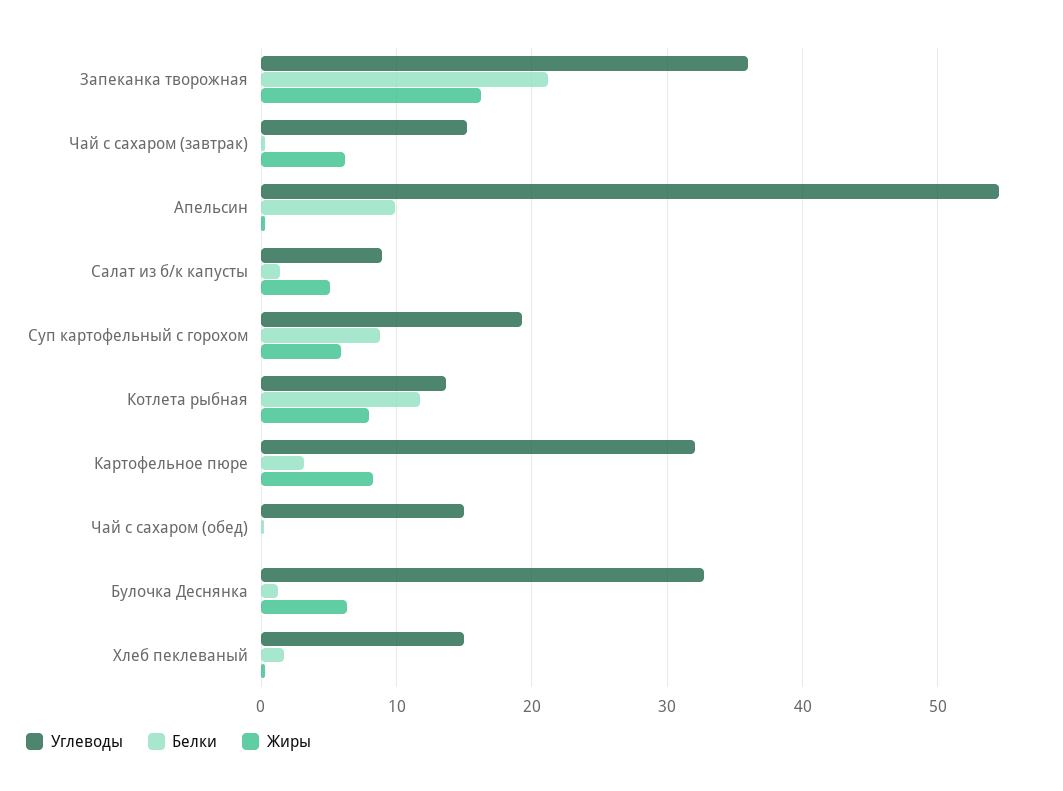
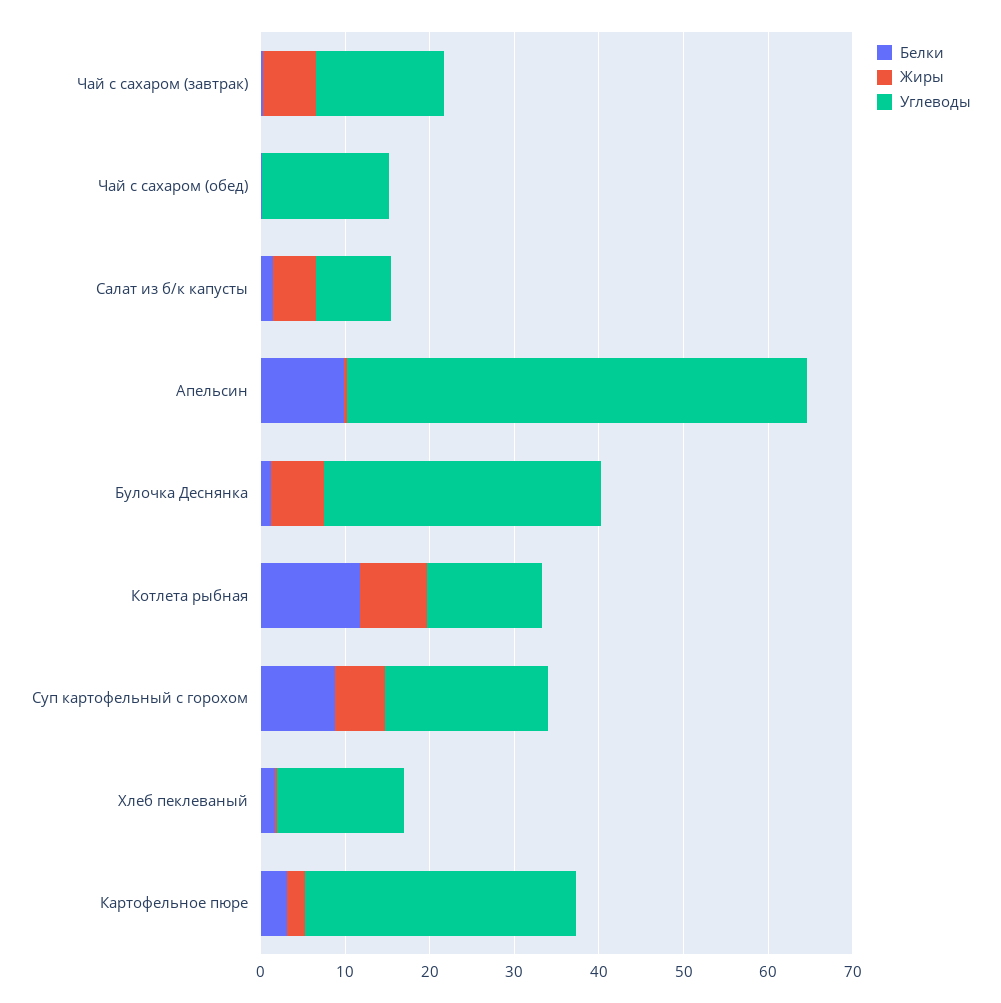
Углеводы, Запеканка творожная: 36 -> none
Белки, Запеканка творожная: 21 -> none
Жиры, Запеканка творожная: 16 -> none
Жиры, Картофельное пюре: 8 -> 2

